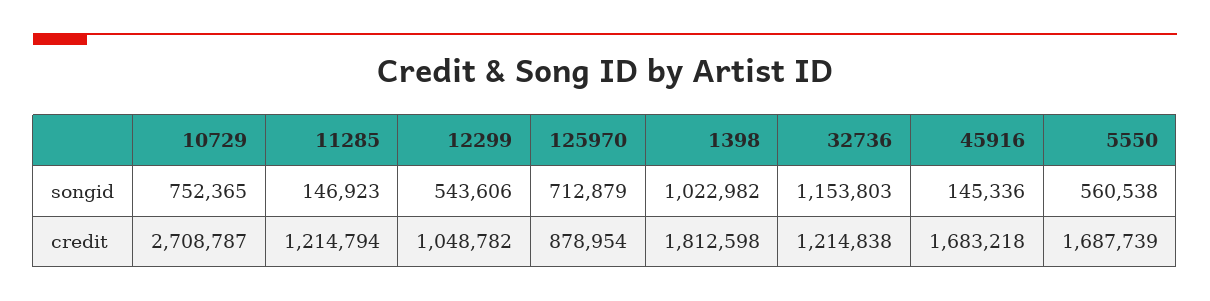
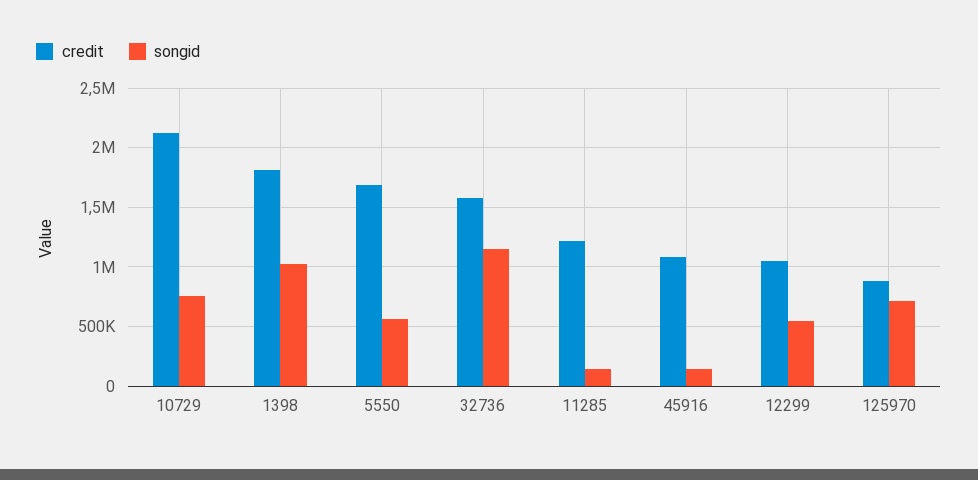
credit, 10729: 2708787 -> 2100000
credit, 32736: 1214838 -> 1600000
credit, 45916: 1683218 -> 1100000

